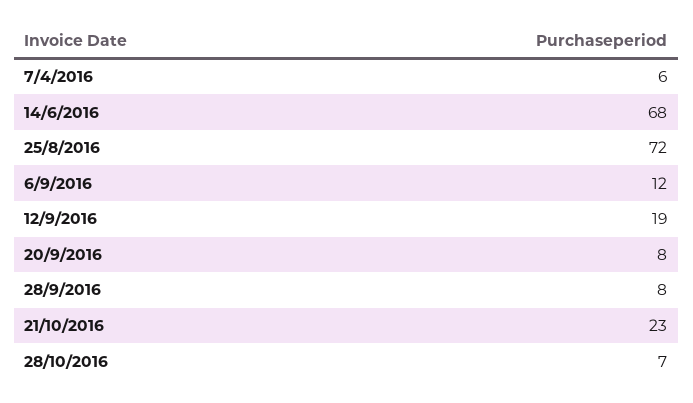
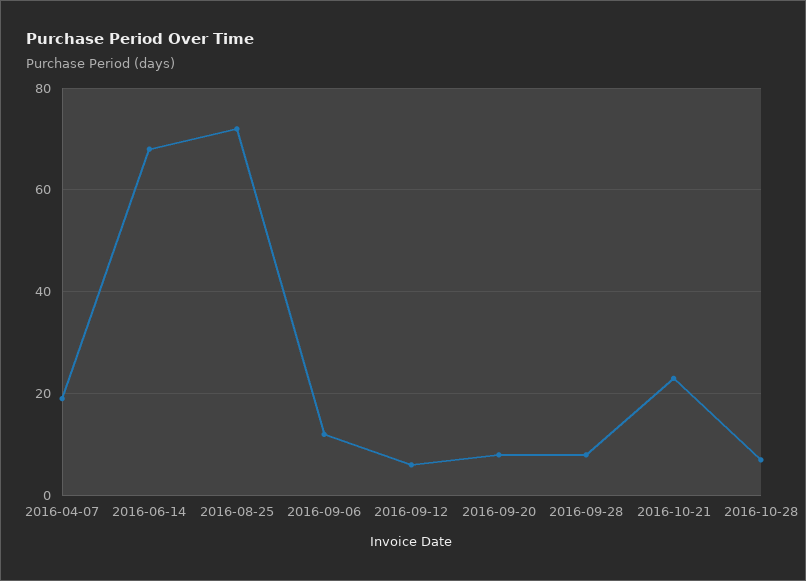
7/4/2016: 6 -> 20
12/9/2016: 19 -> 5

